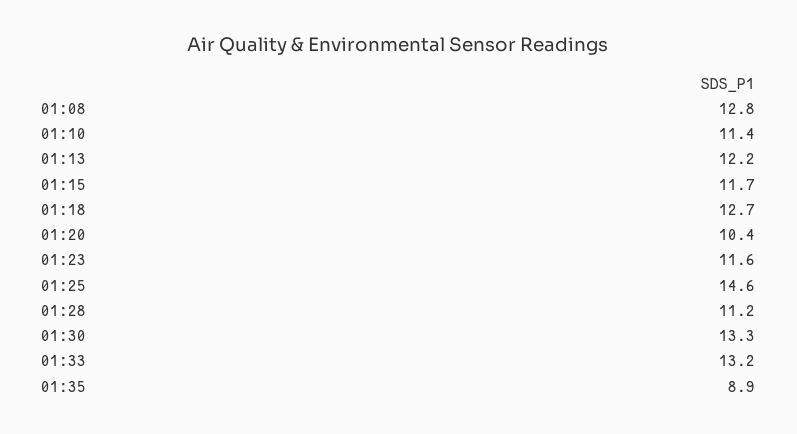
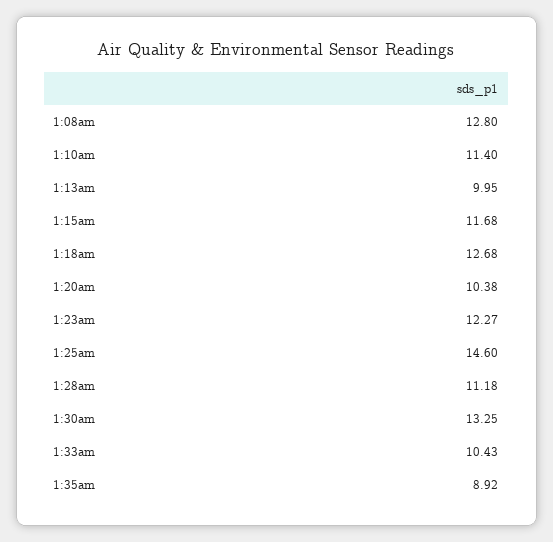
01:13: 12.2 -> 9.95
01:23: 11.6 -> 12.27
01:33: 13.2 -> 10.43

